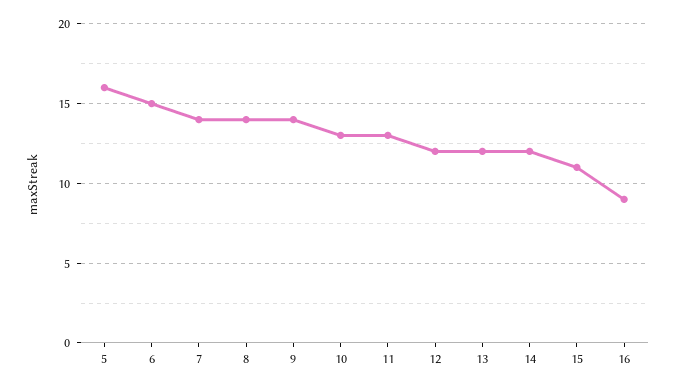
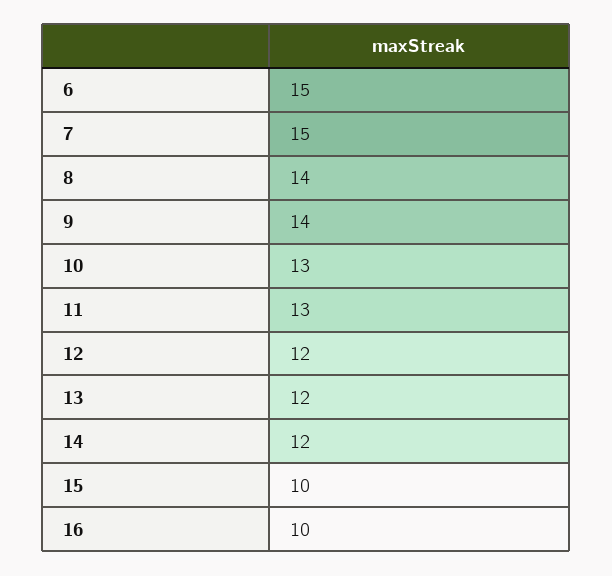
5: 16 -> none
7: 14 -> 15
15: 11 -> 10
16: 9 -> 10

